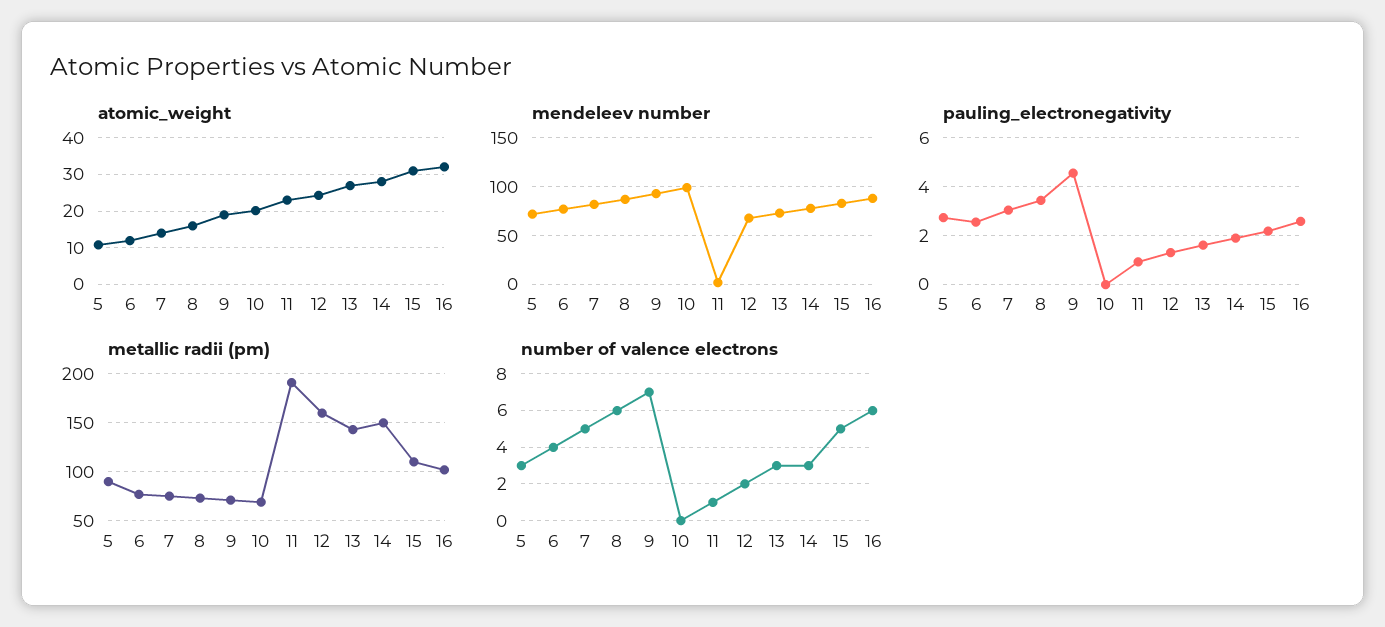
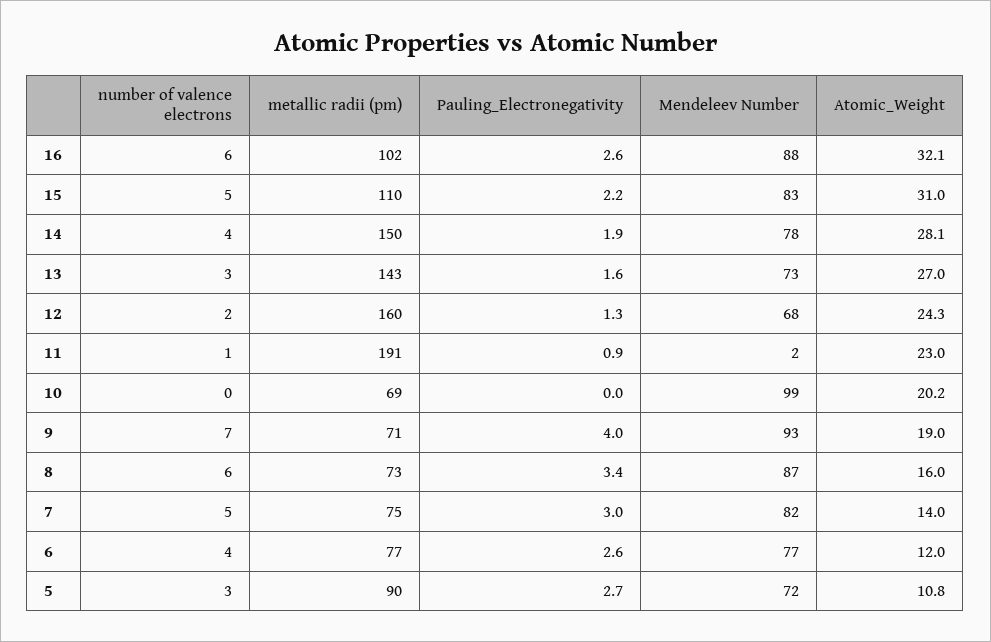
pauling_electronegativity, 9: 4.5 -> 4
number of valence electrons, 14: 3 -> 4

